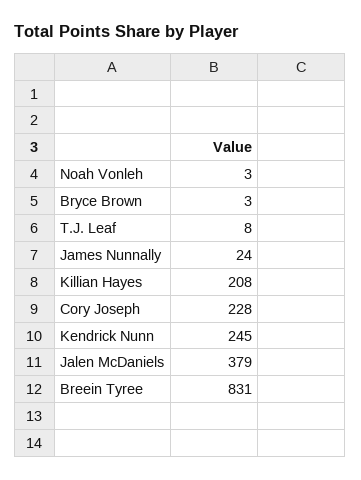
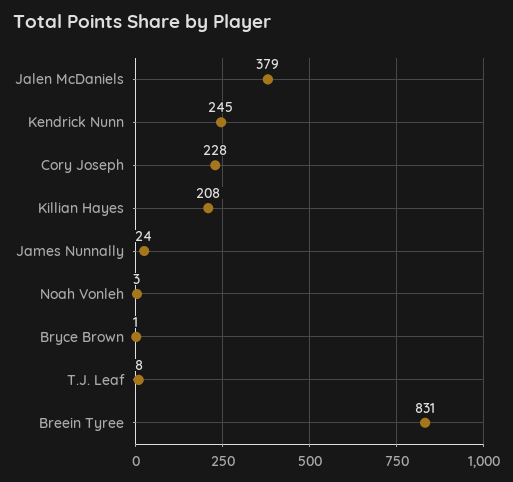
Bryce Brown: 3 -> 1

